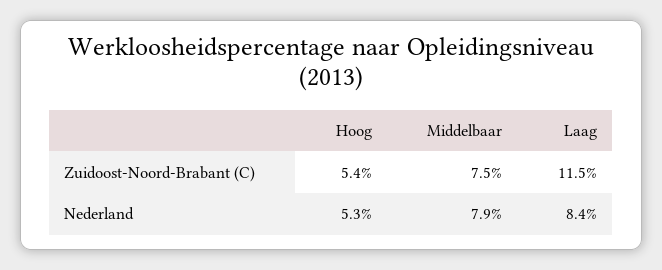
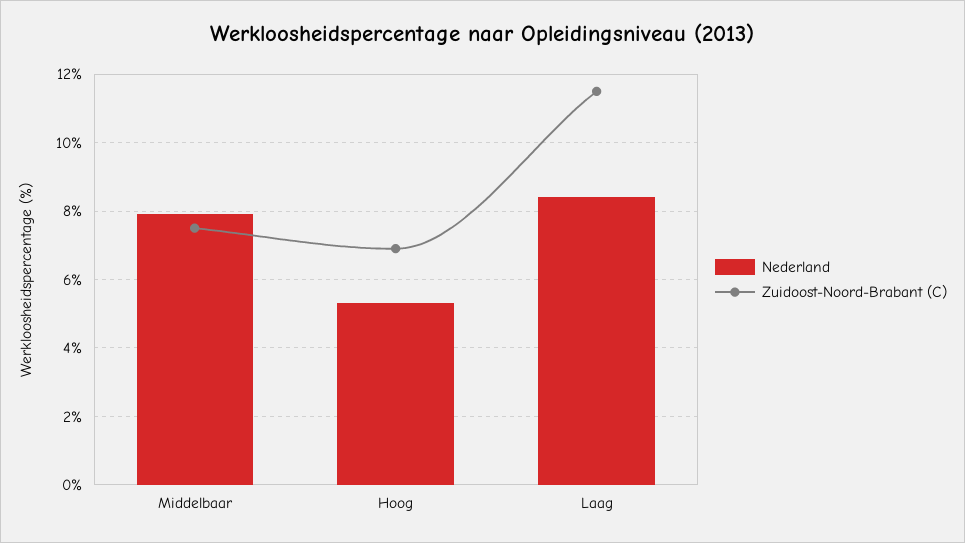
Zuidoost-Noord-Brabant (C), Hoog: 5.4 -> 7

